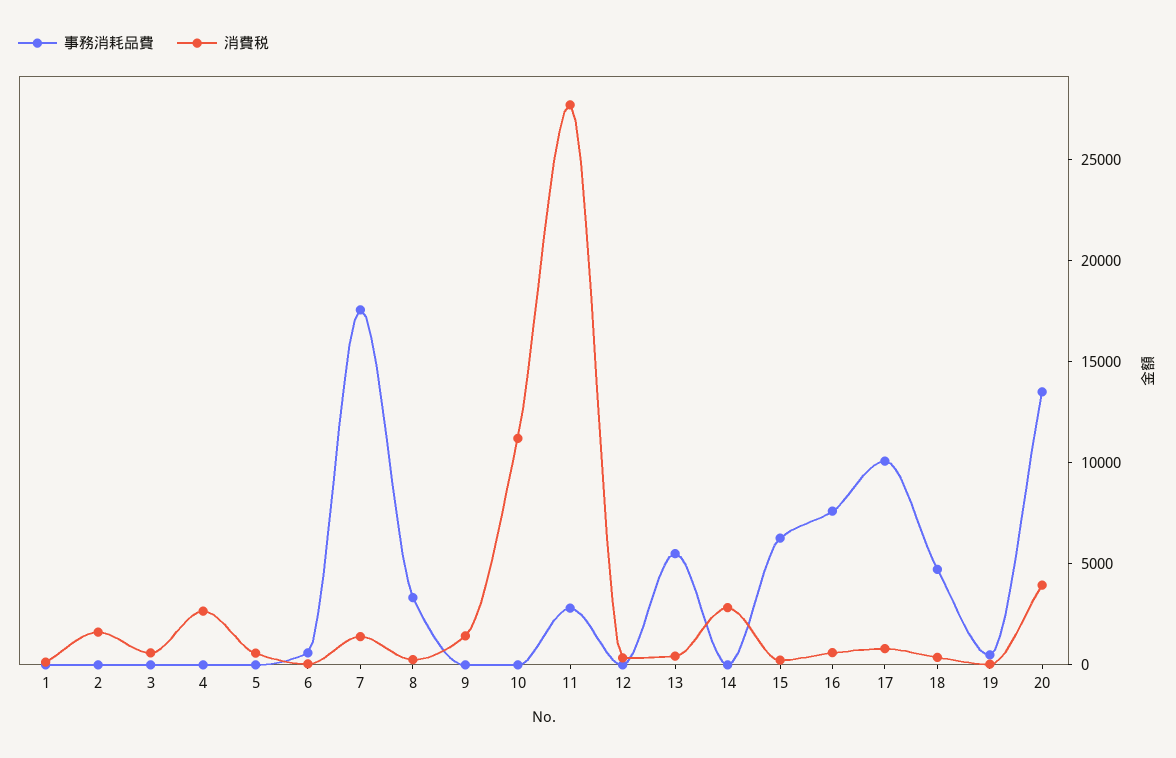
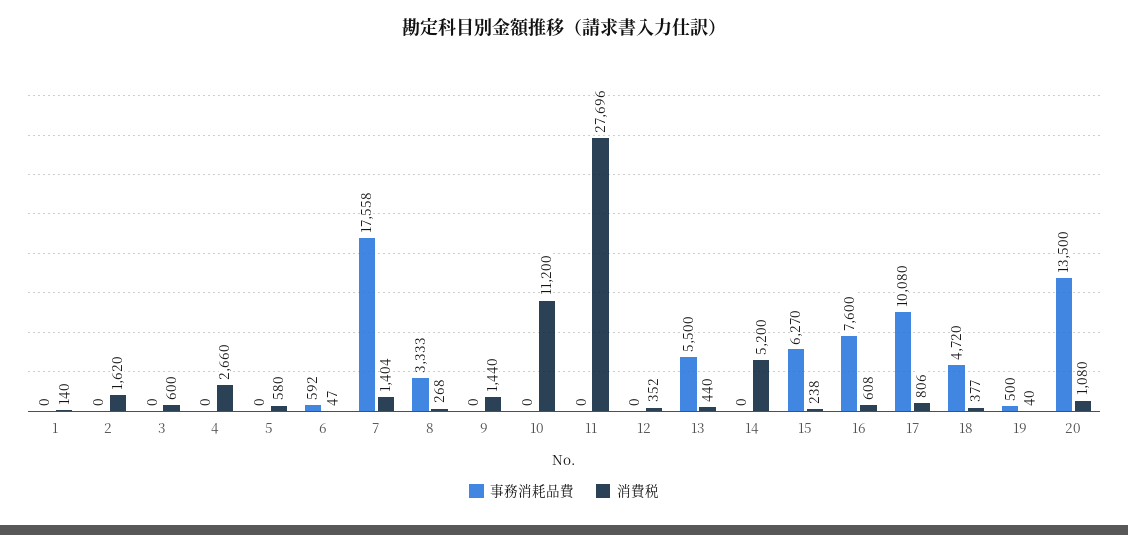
事務消耗品費, 11: 3000 -> 0
消費税, 14: 3000 -> 5200
消費税, 20: 4000 -> 1080

